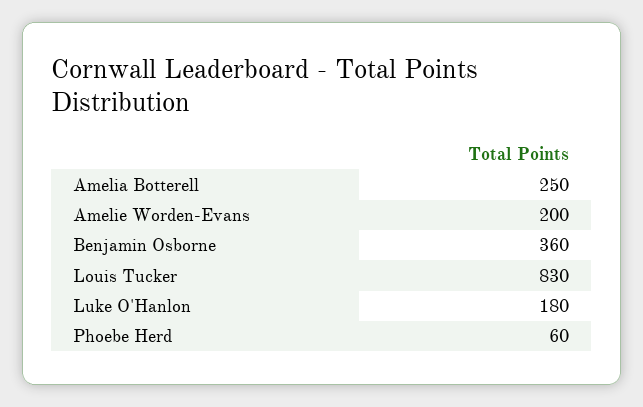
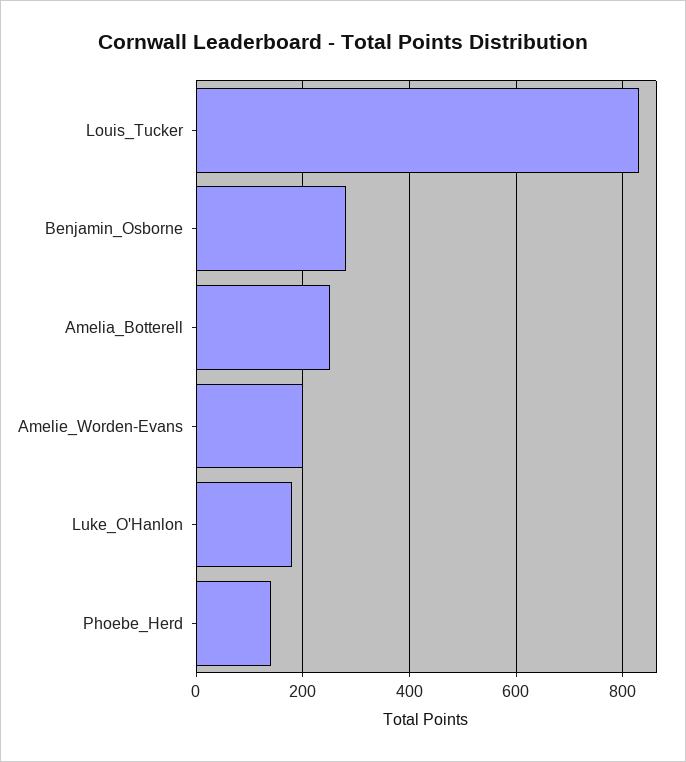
Benjamin Osborne: 360 -> 280
Phoebe Herd: 60 -> 140

